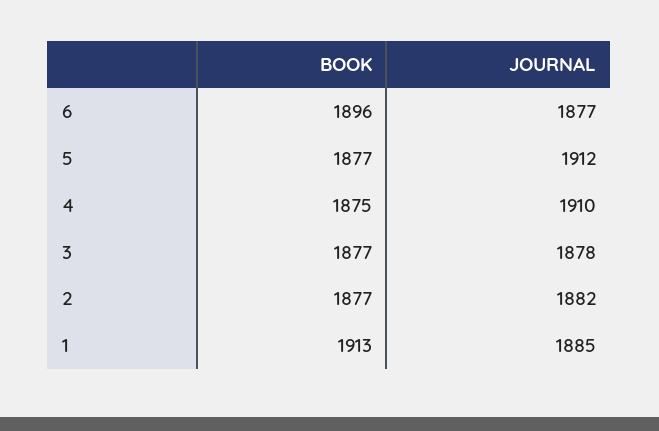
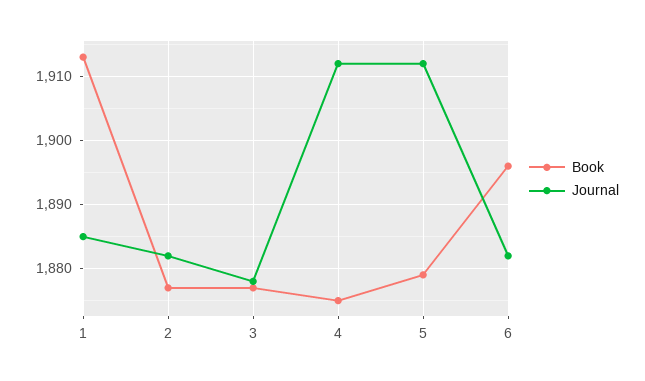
JOURNAL, 6: 1877 -> 1882
BOOK, 5: 1877 -> 1879
JOURNAL, 4: 1910 -> 1912

